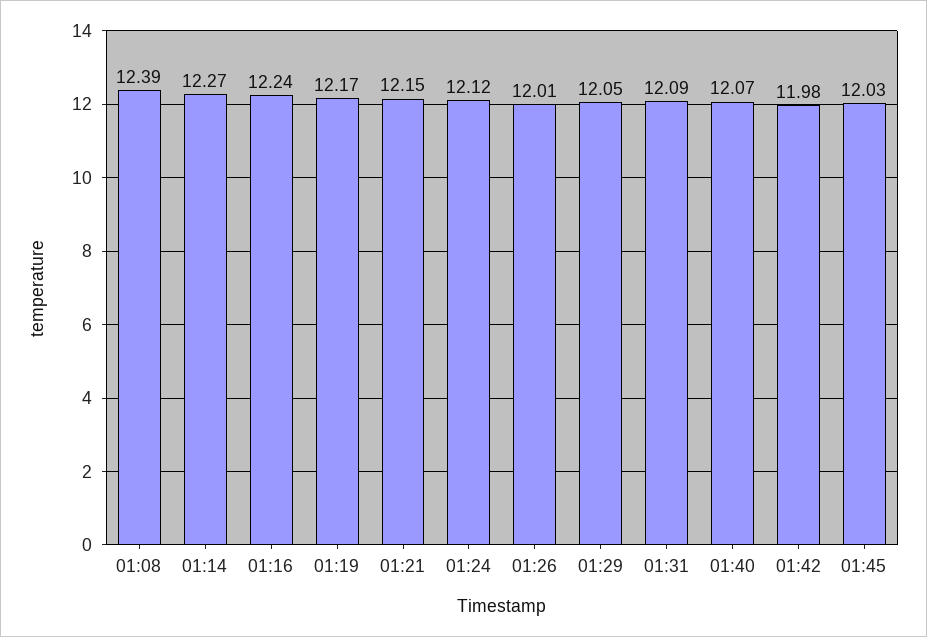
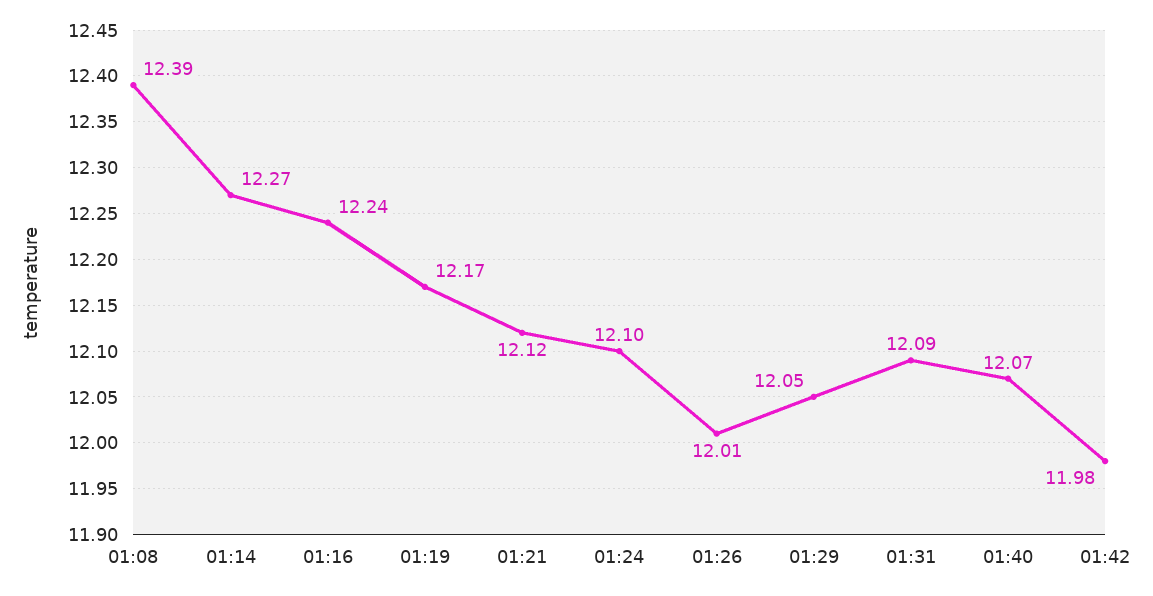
01:21: 12.15 -> 12.12
01:24: 12.12 -> 12.1
01:45: 12.03 -> none

